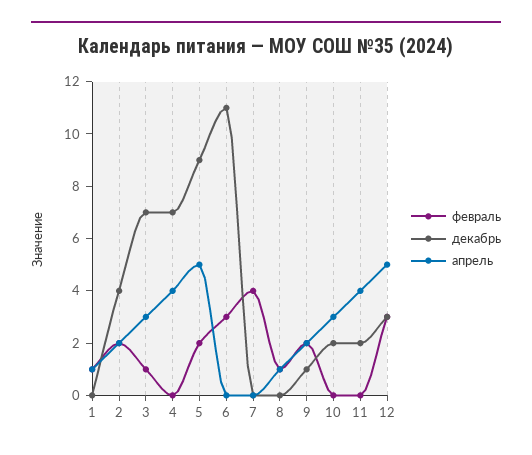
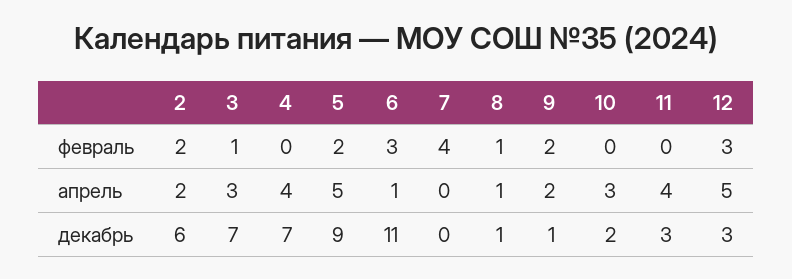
февраль, 1: 1 -> none
декабрь, 1: 0 -> none
апрель, 1: 1 -> none
декабрь, 2: 4 -> 6
апрель, 6: 0 -> 1
декабрь, 8: 0 -> 1
декабрь, 11: 2 -> 3

